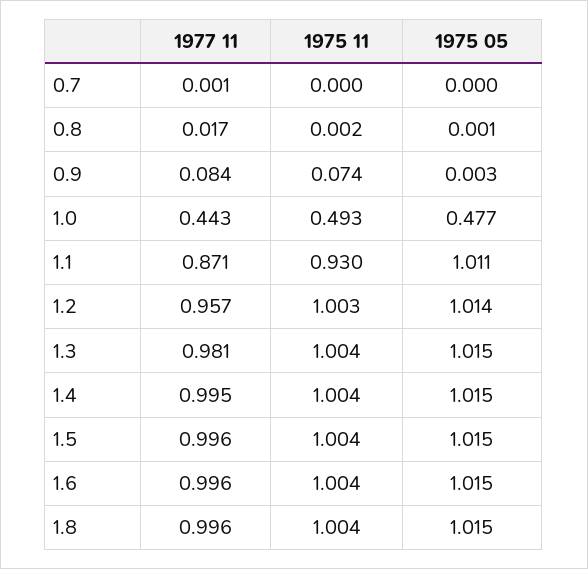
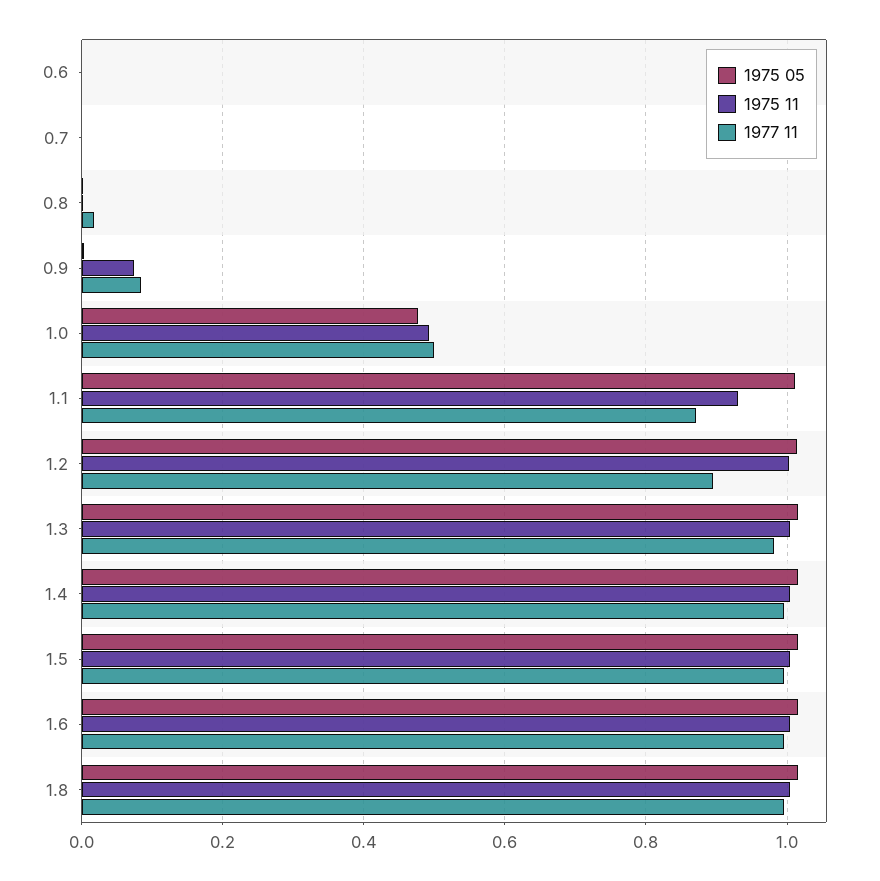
1977 11, 1.0: 0.443 -> 0.5
1977 11, 1.2: 0.957 -> 0.9
1975 05, 0.6: none -> 0
1975 11, 0.6: none -> 0
1977 11, 0.6: none -> 0

